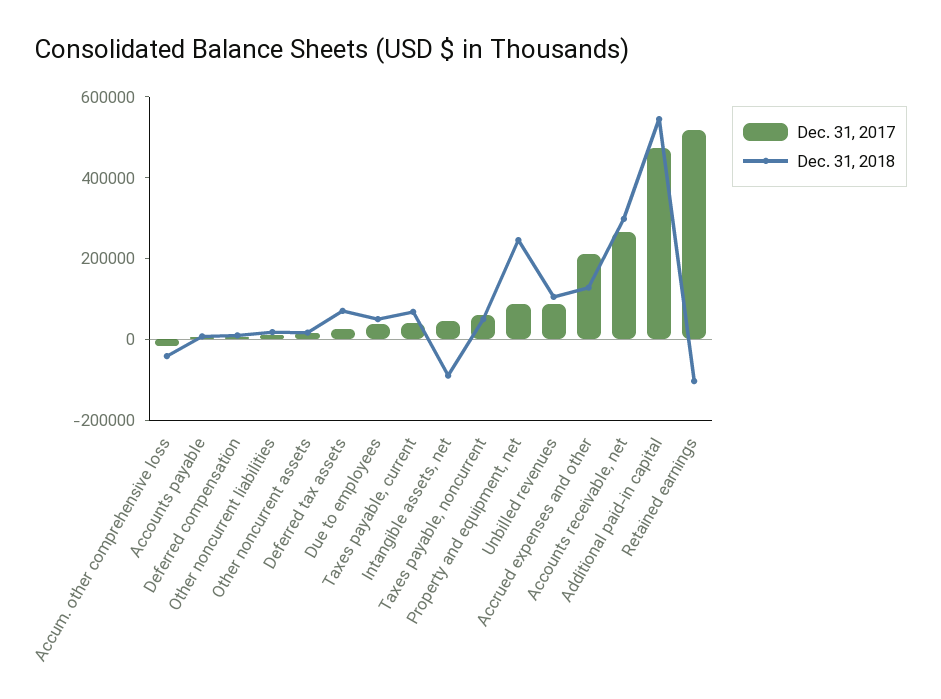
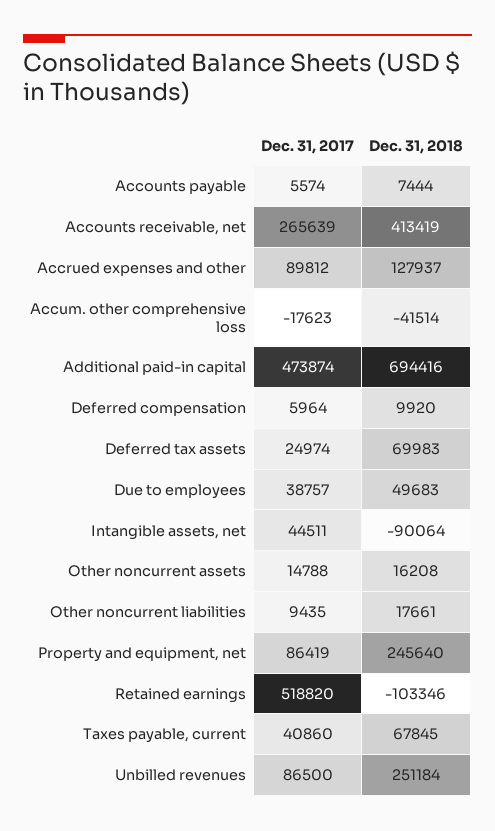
Dec. 31, 2017, Taxes payable, noncurrent: 50000 -> none
Dec. 31, 2018, Taxes payable, noncurrent: 50000 -> none
Dec. 31, 2018, Unbilled revenues: 100000 -> 251184
Dec. 31, 2017, Accrued expenses and other: 200000 -> 89812
Dec. 31, 2018, Accounts receivable, net: 300000 -> 413419
Dec. 31, 2018, Additional paid-in capital: 550000 -> 694416

